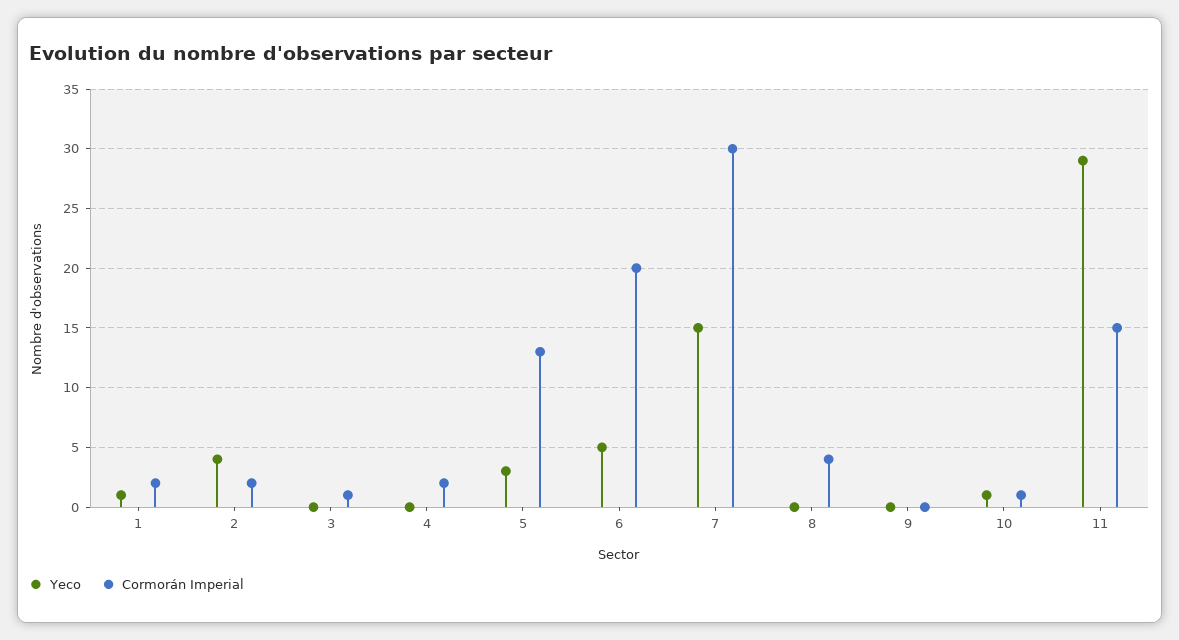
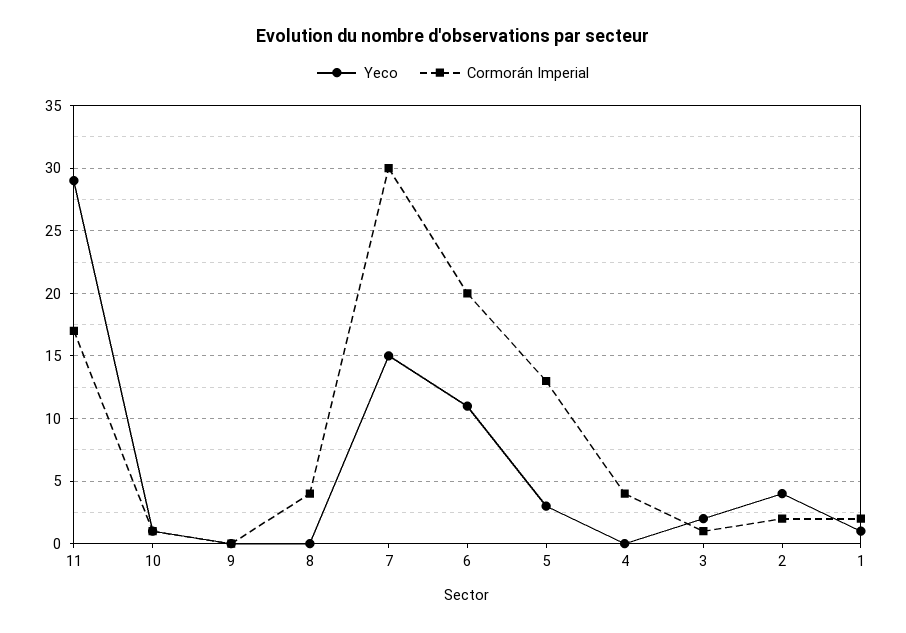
Yeco, 3: 0 -> 2
Cormorán Imperial, 4: 2 -> 4
Yeco, 6: 5 -> 11
Cormorán Imperial, 11: 15 -> 17

